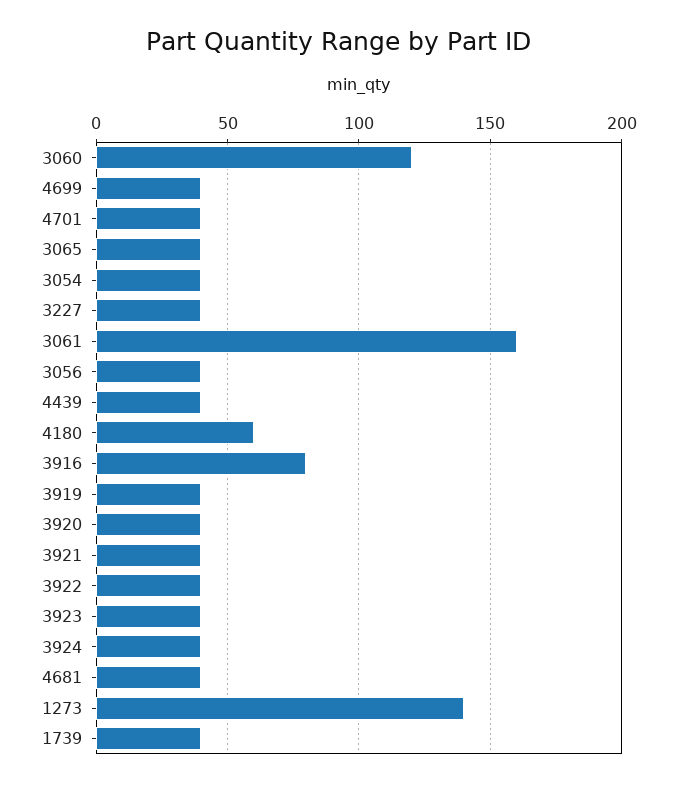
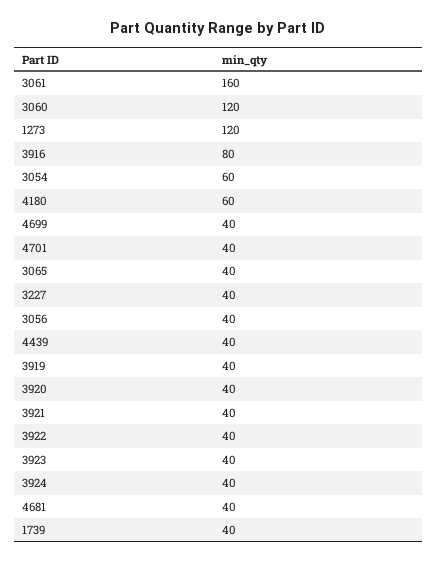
3054: 40 -> 60
1273: 140 -> 120

